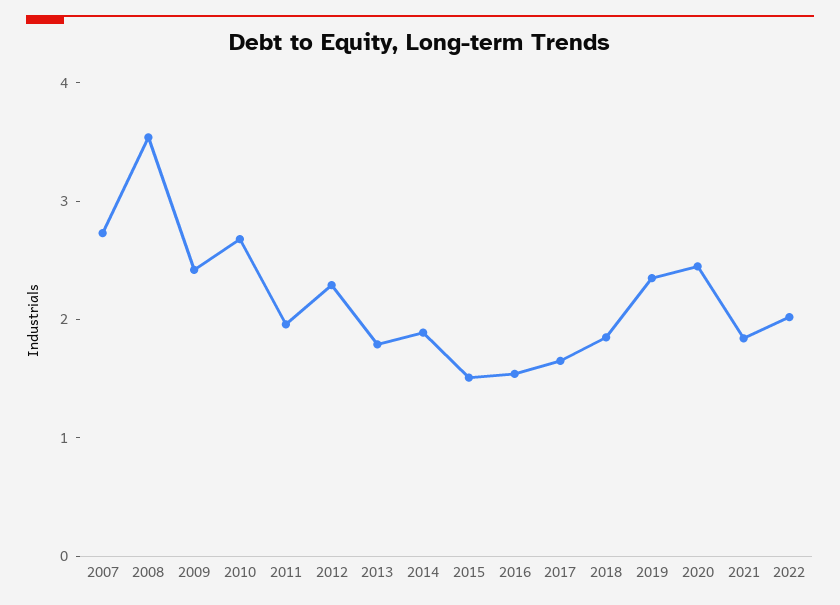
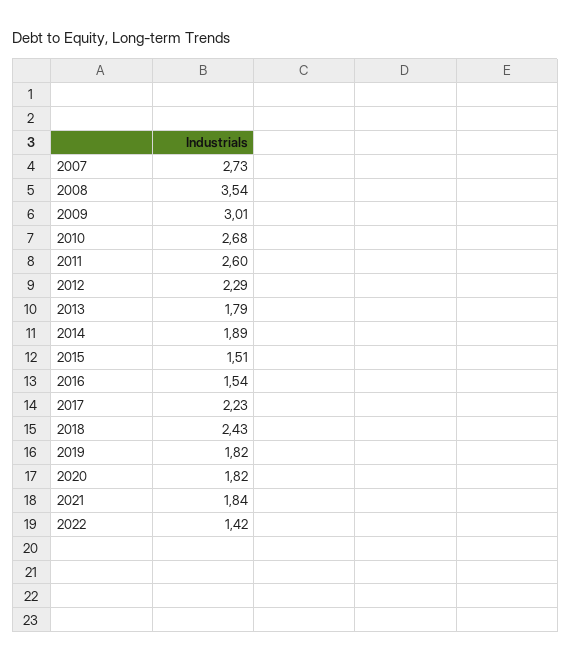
2009: 2.4 -> 3.01
2011: 2 -> 2.6
2017: 1.6 -> 2.23
2018: 1.8 -> 2.43
2019: 2.4 -> 1.82
2020: 2.4 -> 1.82
2022: 2 -> 1.42

